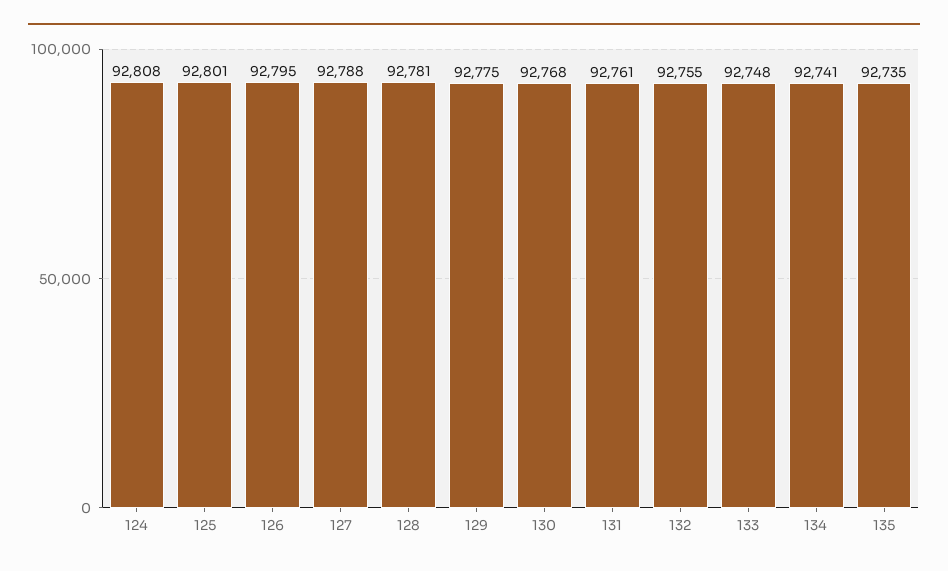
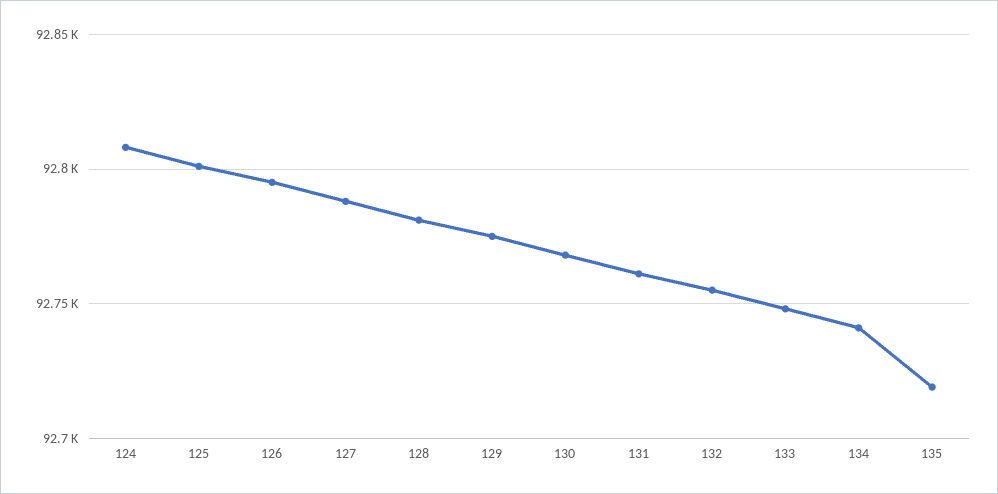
135: 92735 -> 92720

